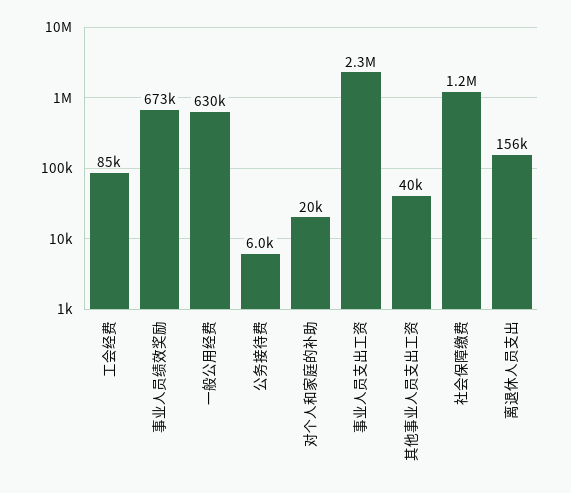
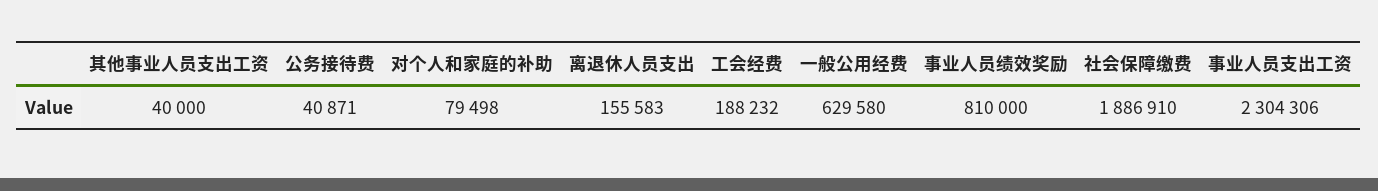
工会经费: 85000 -> 188232
事业人员绩效奖励: 673000 -> 810000
公务接待费: 6000 -> 40871
对个人和家庭的补助: 20000 -> 79498
社会保障缴费: 1200000 -> 1886910

